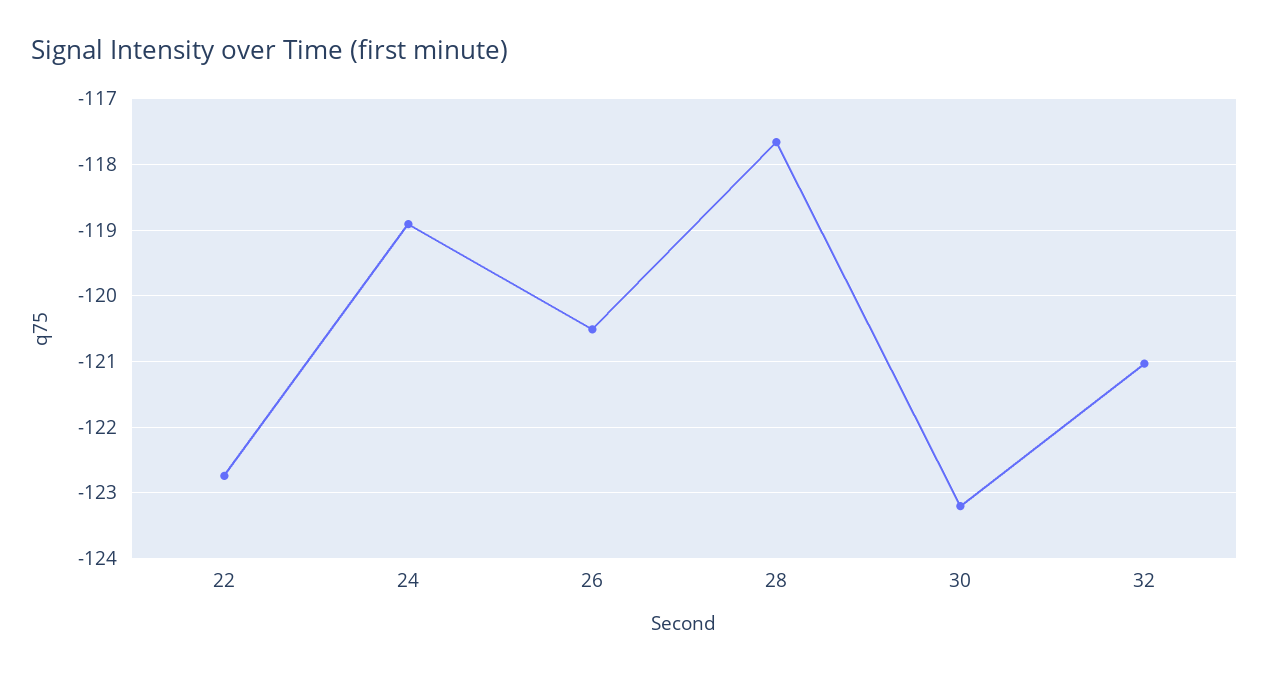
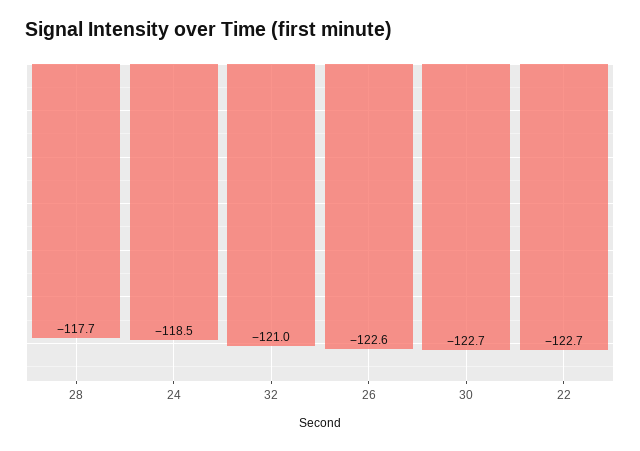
24: -118.9 -> -118.5
26: -120.5 -> -122.6
30: -123.2 -> -122.7

